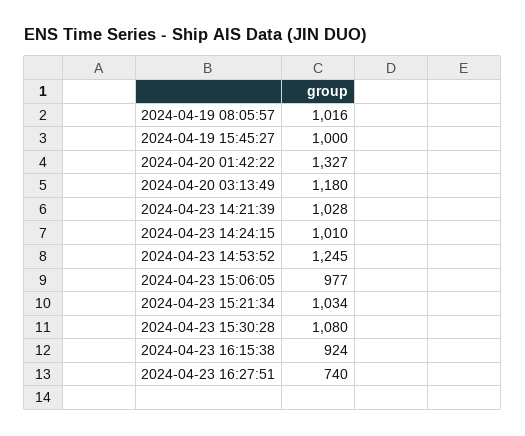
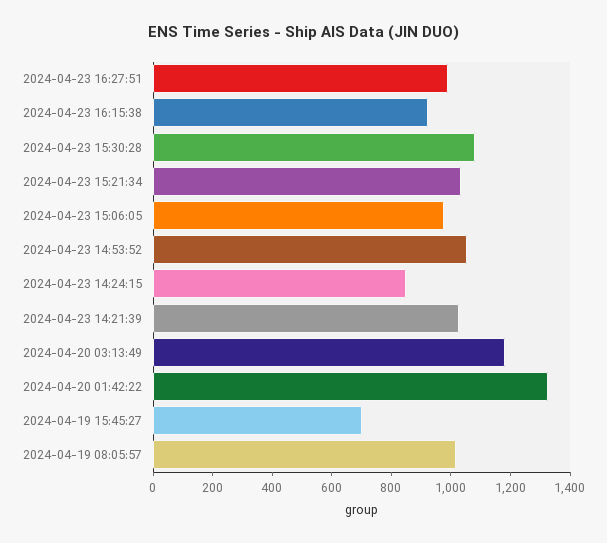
2024-04-19 15:45:27: 1000 -> 700
2024-04-23 14:24:15: 1010 -> 850
2024-04-23 14:53:52: 1245 -> 1050
2024-04-23 16:27:51: 740 -> 1000

